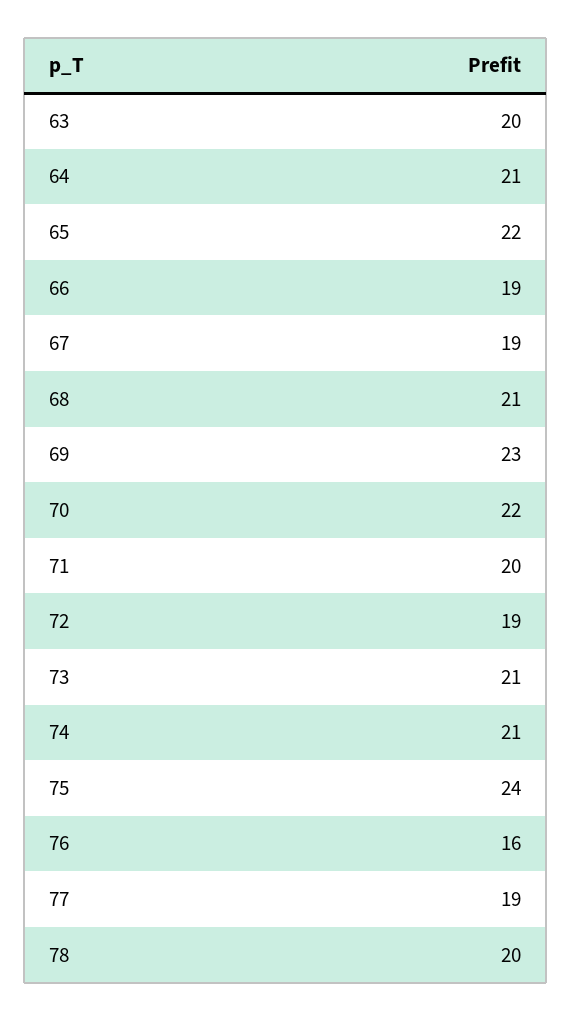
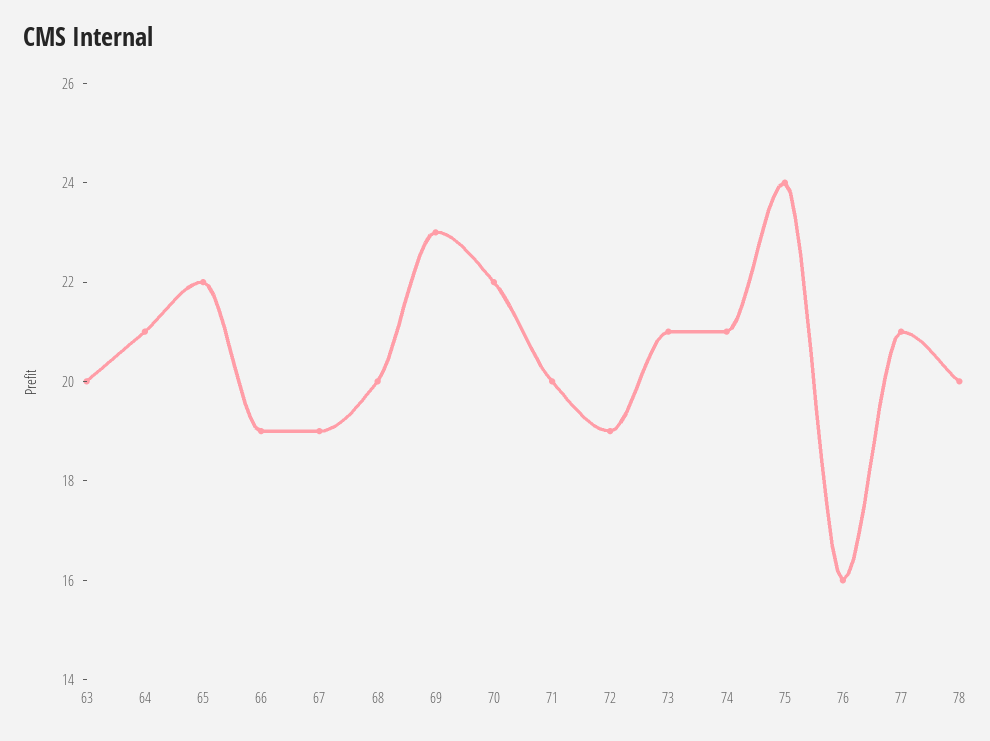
68: 21 -> 20
77: 19 -> 21

